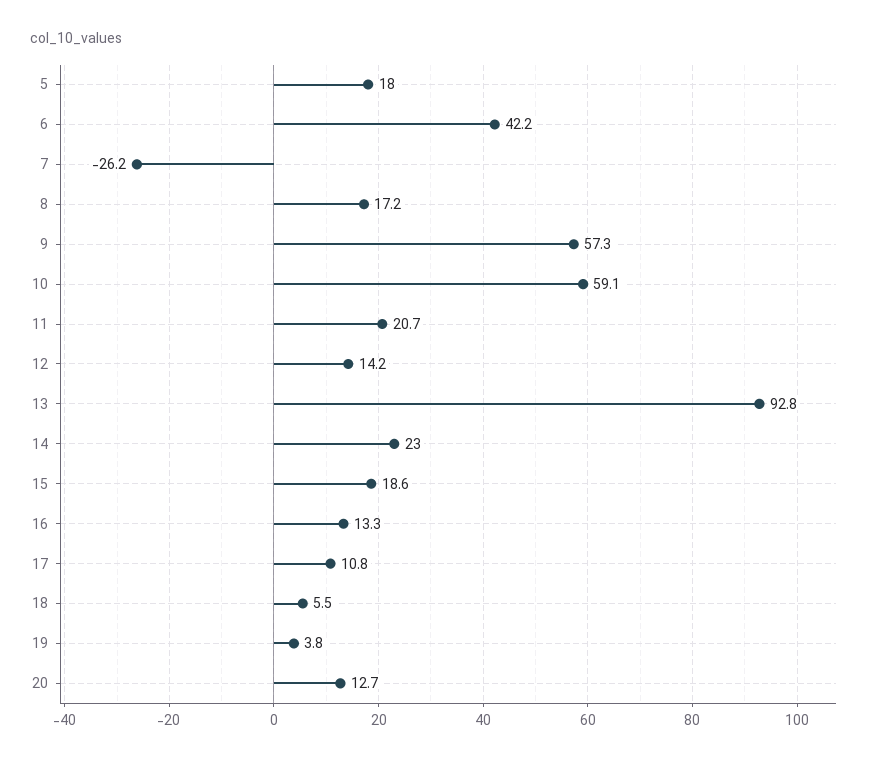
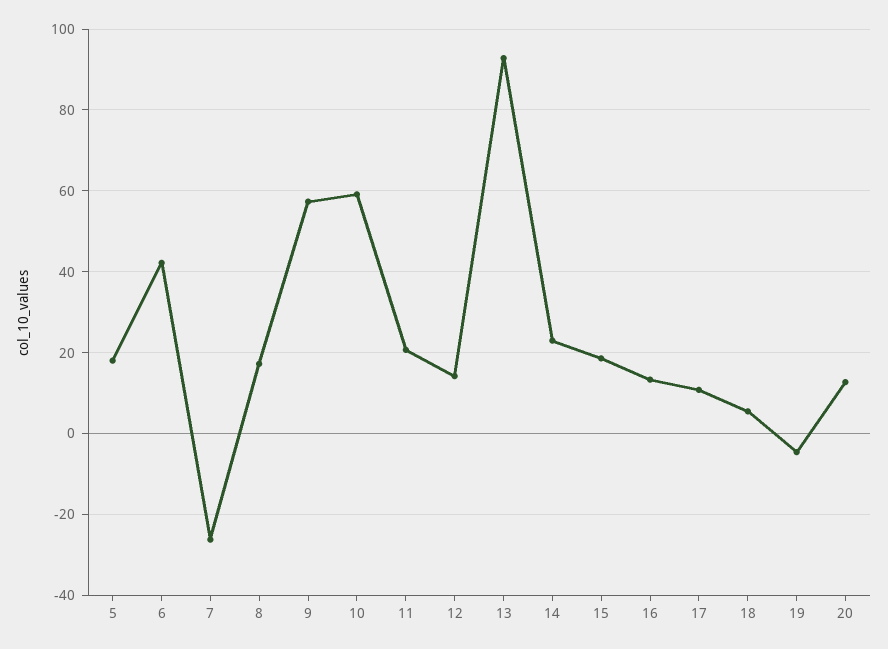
19: 3.8 -> -4

